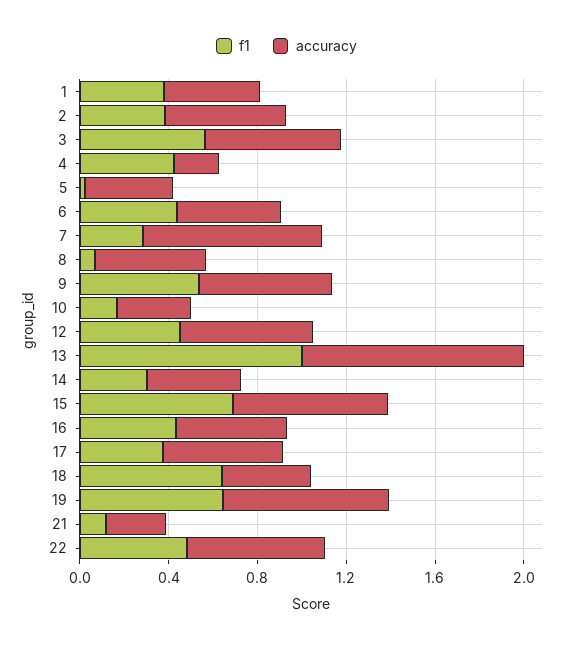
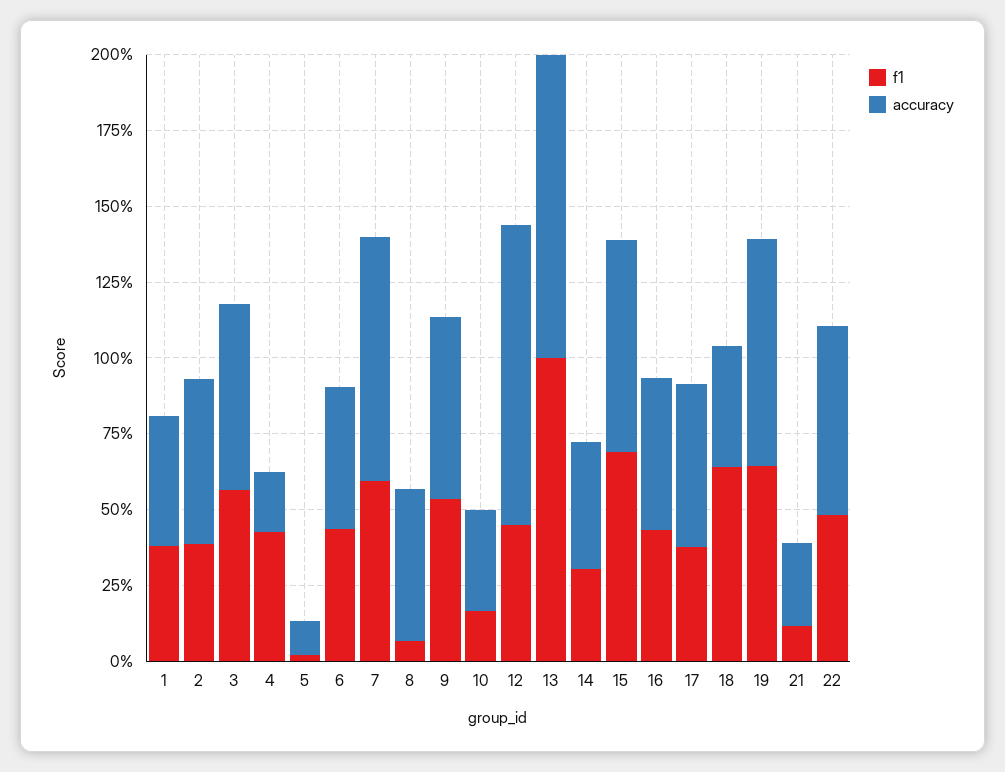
accuracy, 5: 0.4 -> 0.1
f1, 7: 0.3 -> 0.6
accuracy, 12: 0.6 -> 1

